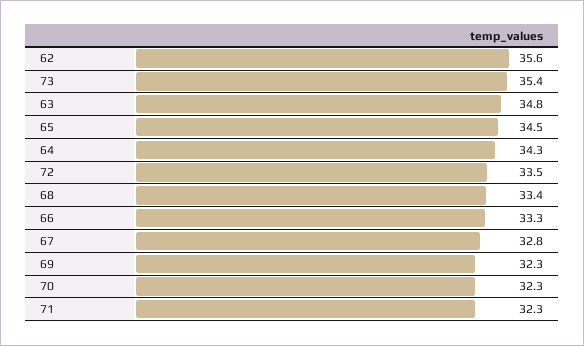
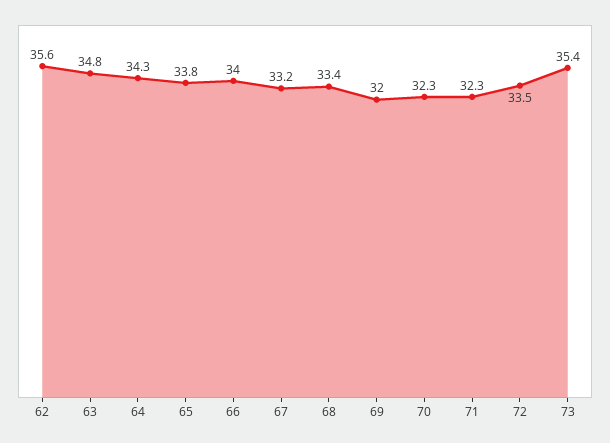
65: 34.5 -> 33.8
66: 33.3 -> 34
67: 32.8 -> 33.2
69: 32.3 -> 32

